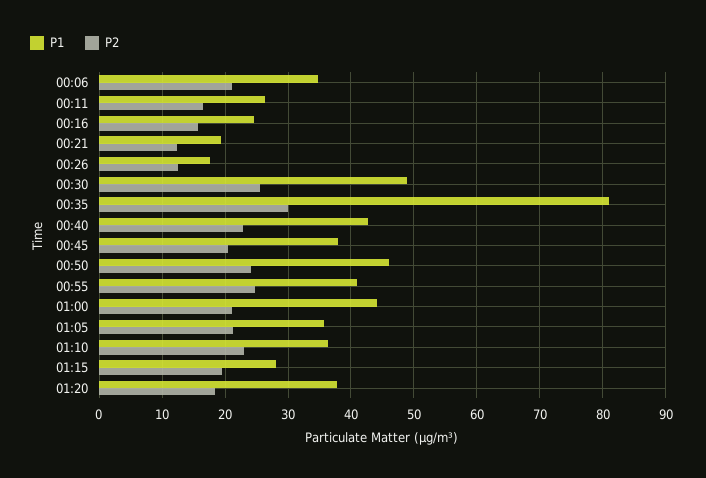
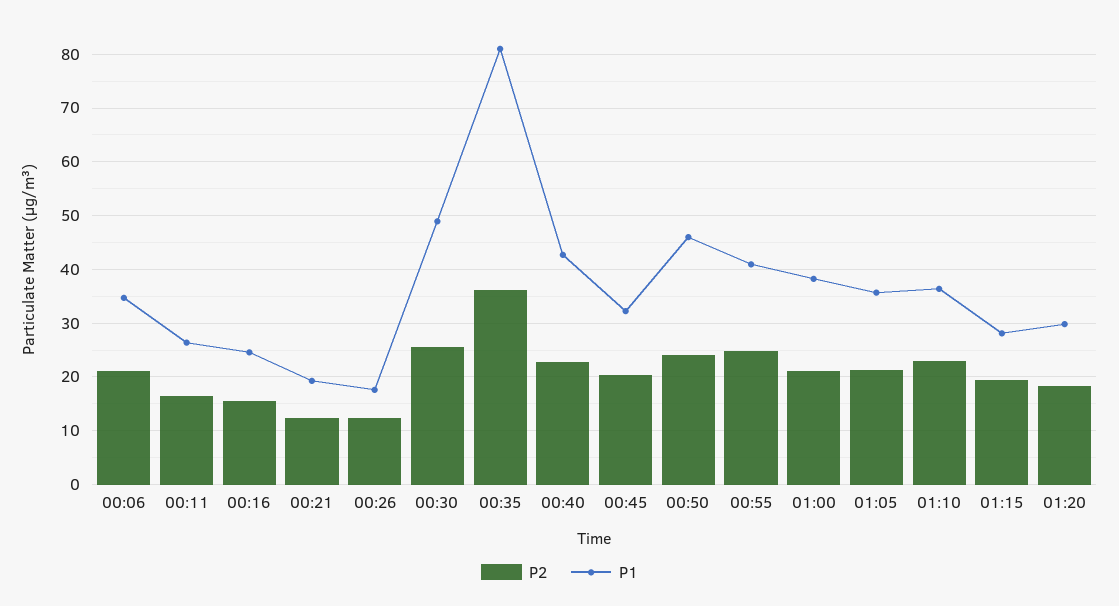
P2, 00:35: 30 -> 36
P1, 00:45: 38 -> 32
P1, 01:00: 44 -> 38
P1, 01:20: 38 -> 30

